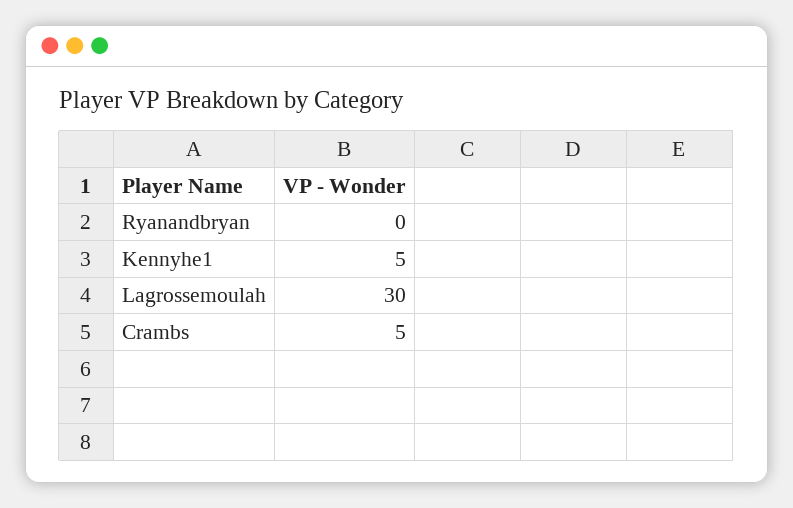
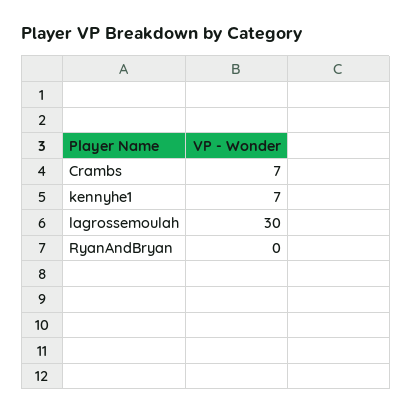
Kennyhe1: 5 -> 7
Crambs: 5 -> 7

